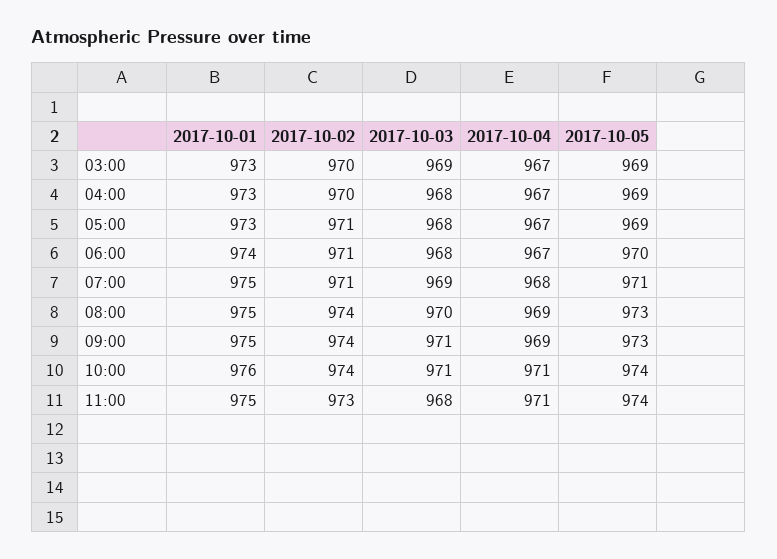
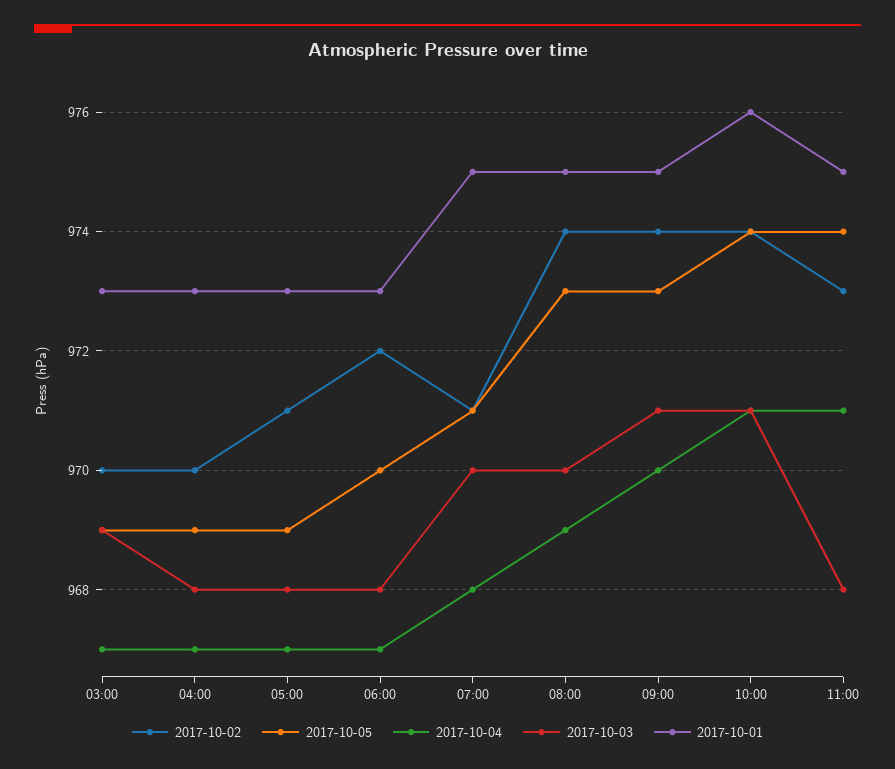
2017-10-01, 06:00: 974 -> 973
2017-10-02, 06:00: 971 -> 972
2017-10-03, 07:00: 969 -> 970
2017-10-04, 09:00: 969 -> 970

